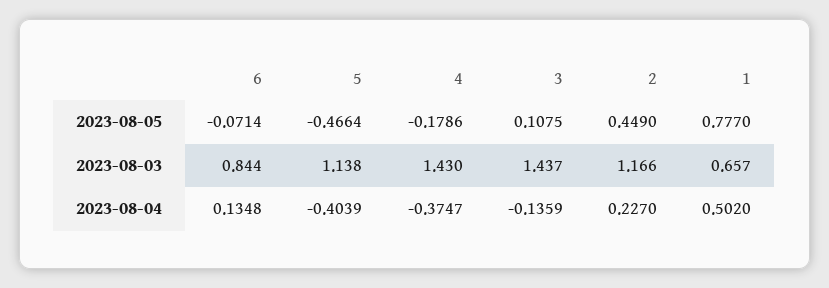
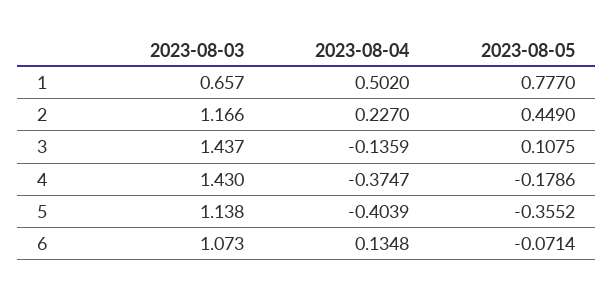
5, 2023-08-05: -0.4664 -> -0.3552
6, 2023-08-03: 0.844 -> 1.073

